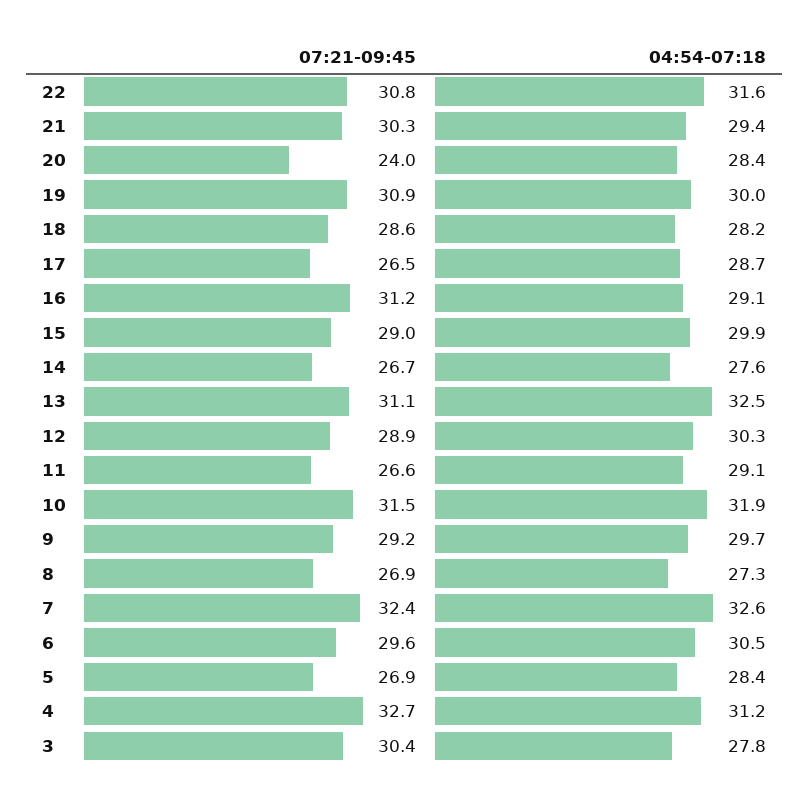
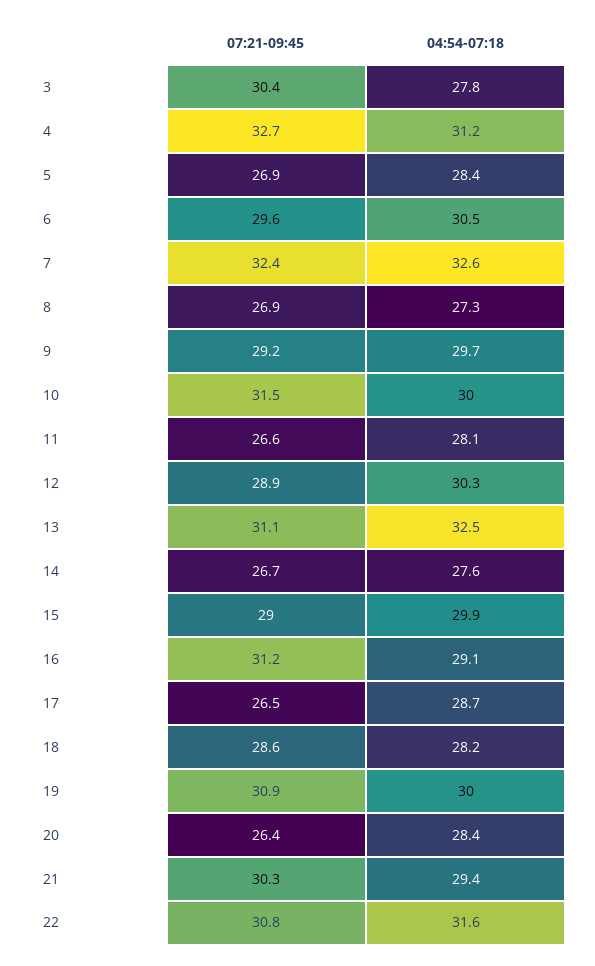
07:21-09:45, 20: 24 -> 26.4
04:54-07:18, 11: 29.1 -> 28.1
04:54-07:18, 10: 31.9 -> 30

